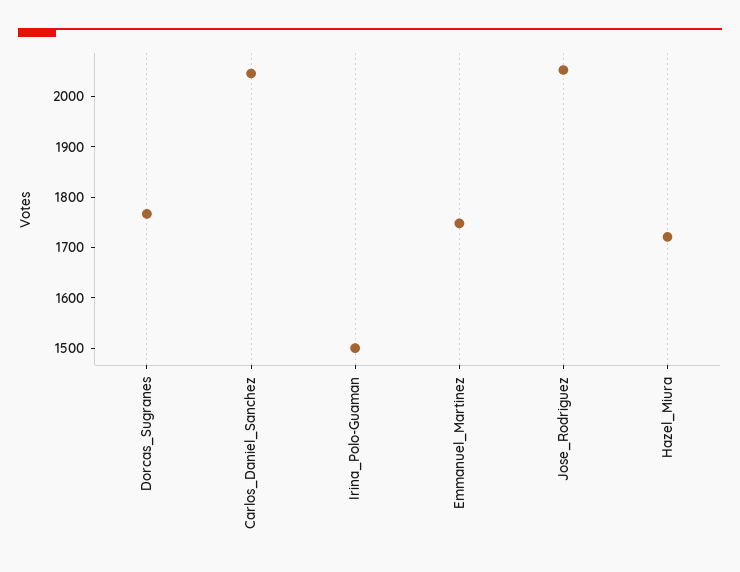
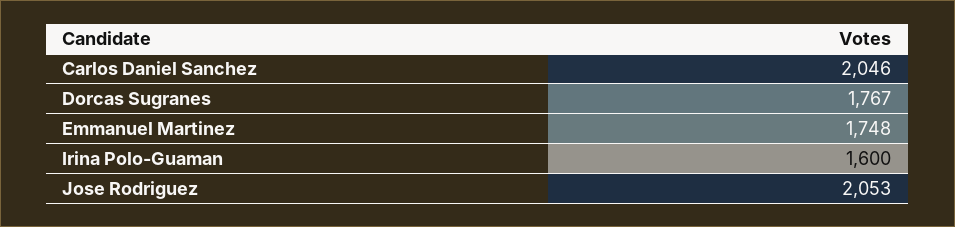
Irina_Polo-Guaman: 1500 -> 1600
Hazel_Miura: 1720 -> none

